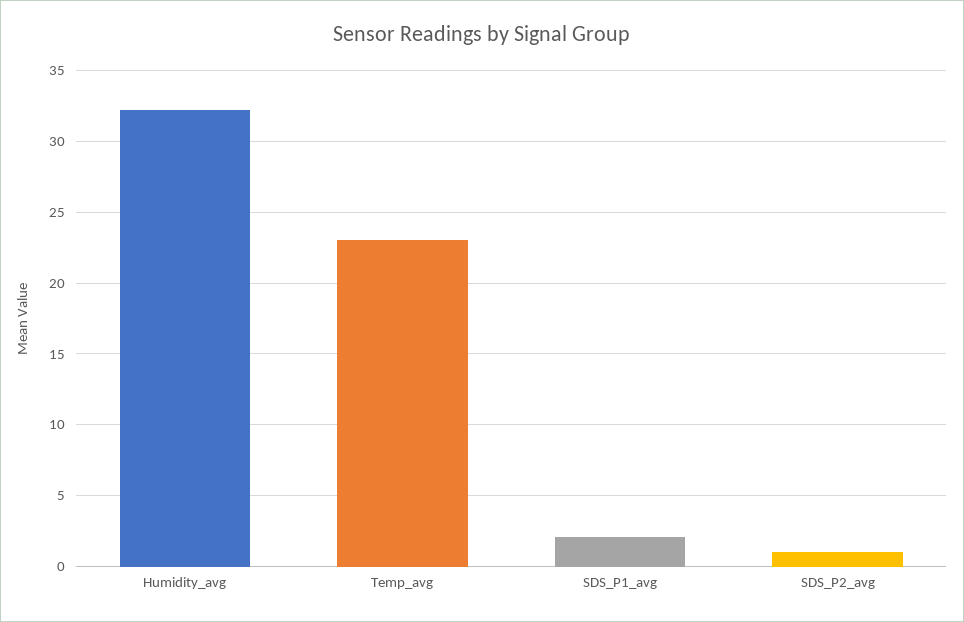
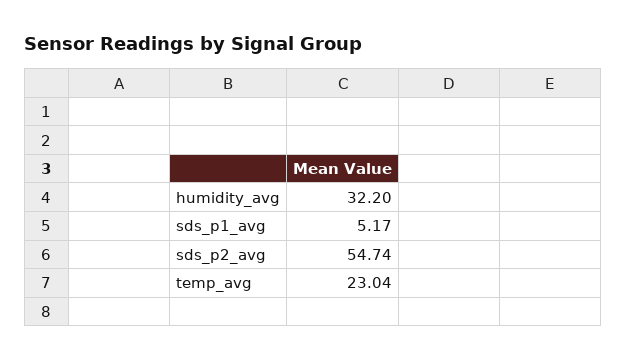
SDS_P1_avg: 2 -> 5.17
SDS_P2_avg: 1 -> 54.74

